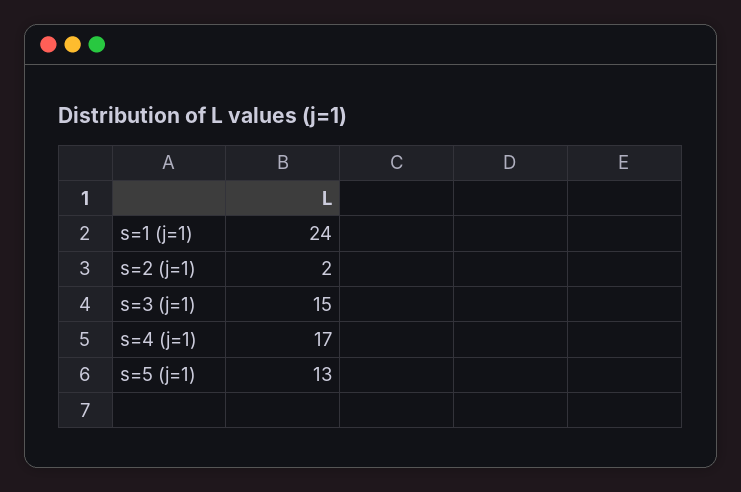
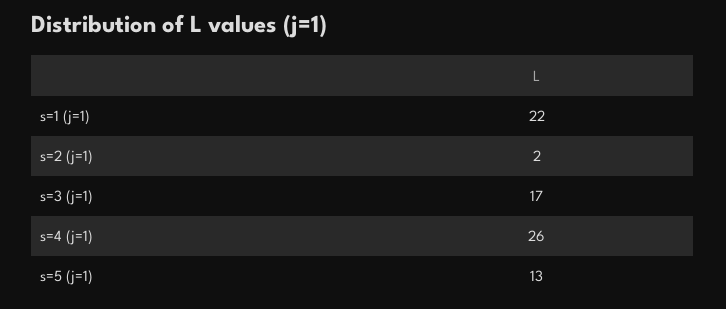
s=1 (j=1): 24 -> 22
s=3 (j=1): 15 -> 17
s=4 (j=1): 17 -> 26

